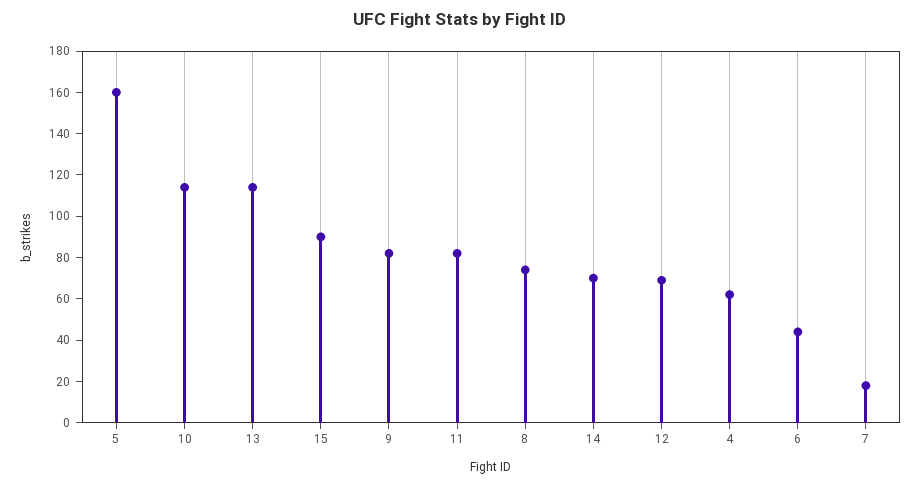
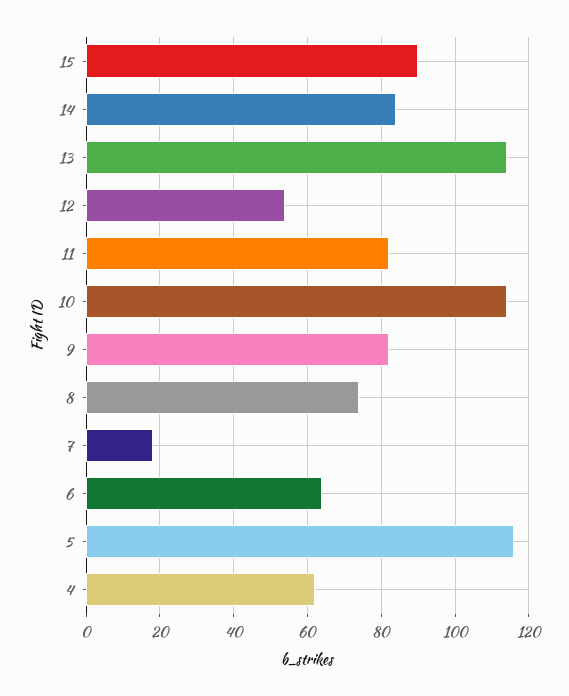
5: 160 -> 115
14: 70 -> 85
12: 70 -> 55
6: 45 -> 65

